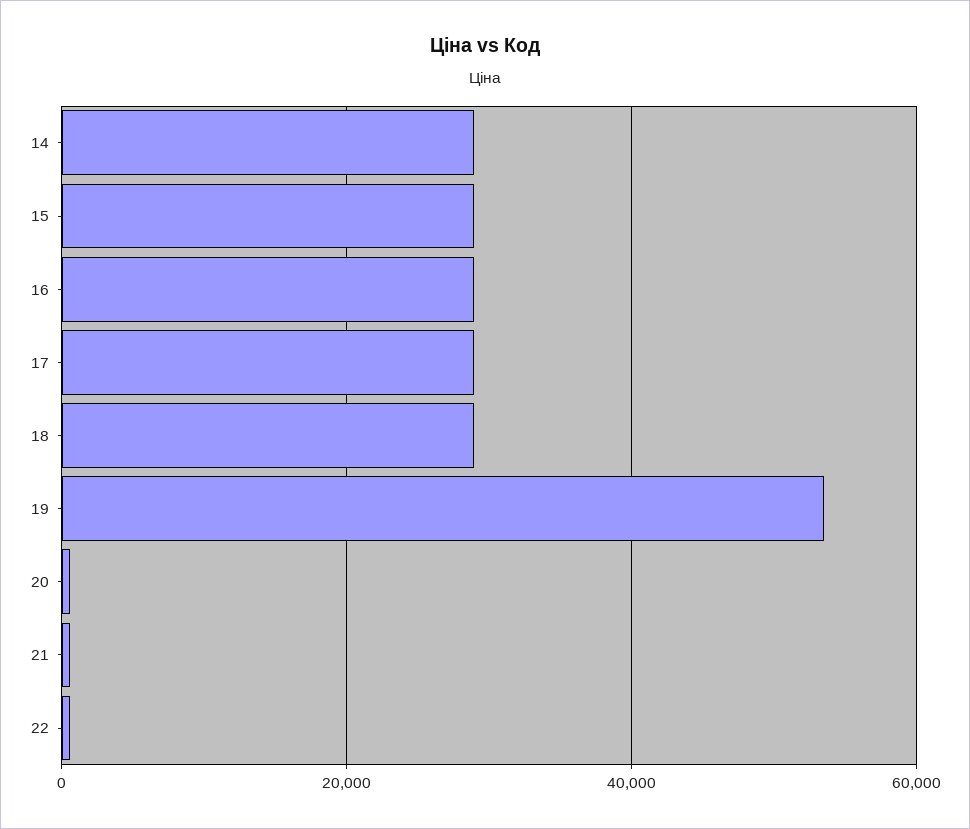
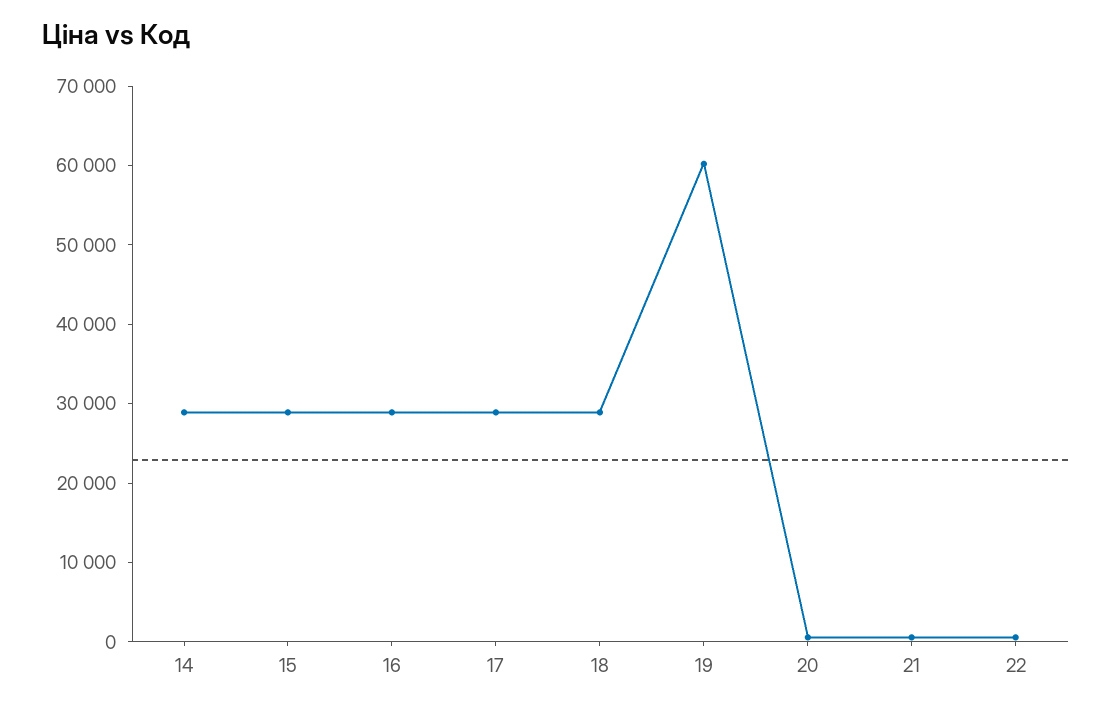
19: 54000 -> 60000

